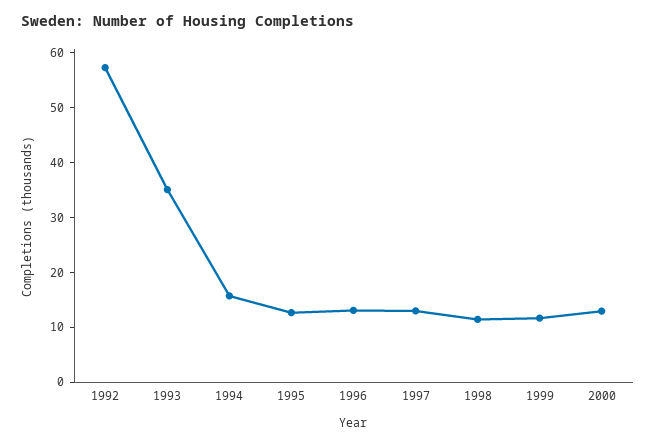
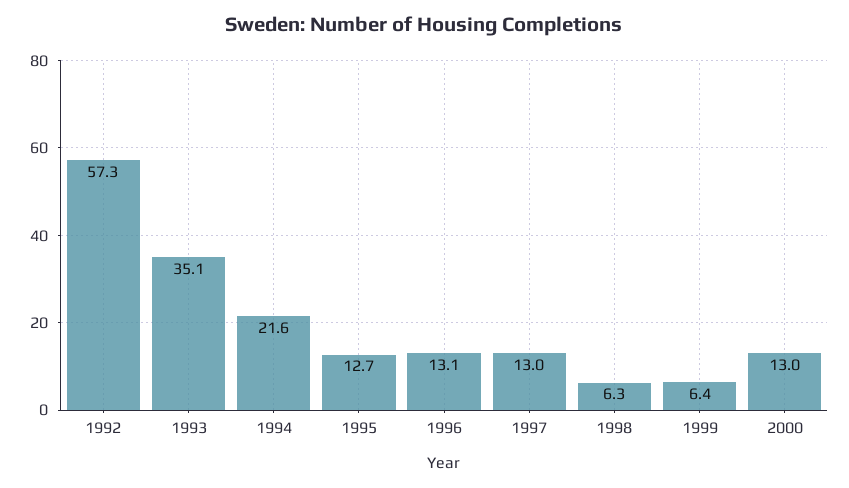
1994: 16 -> 21.6
1998: 12 -> 6.3
1999: 12 -> 6.4

